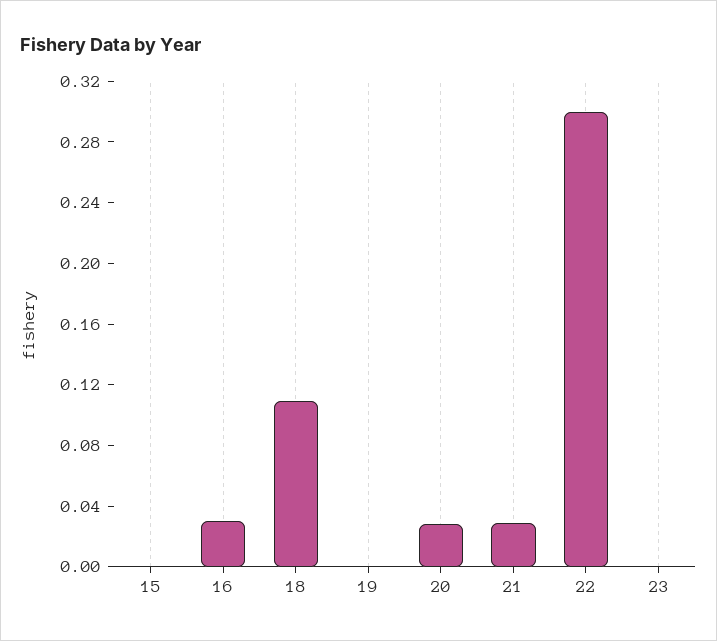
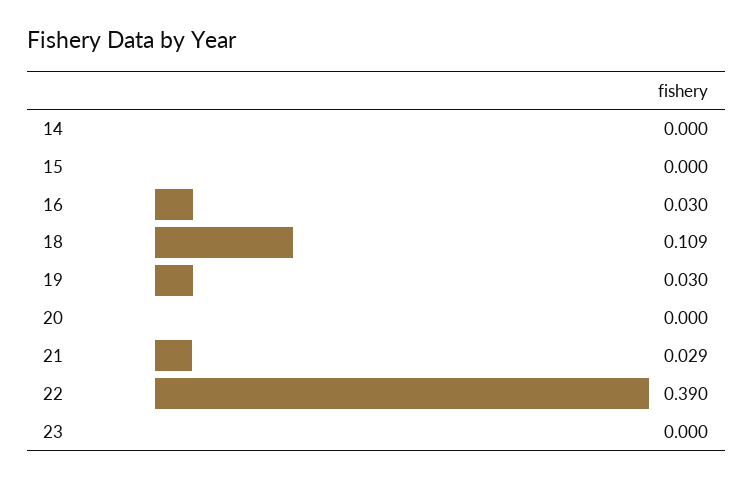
19: 0 -> 0.03
20: 0.03 -> 0
22: 0.3 -> 0.39
14: none -> 0

